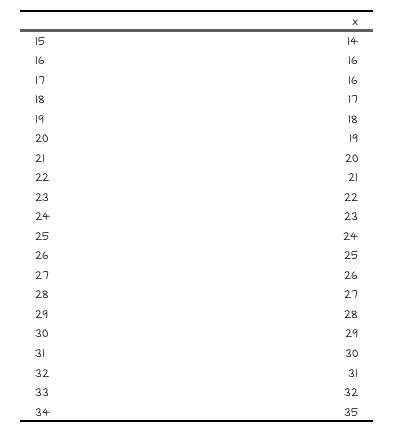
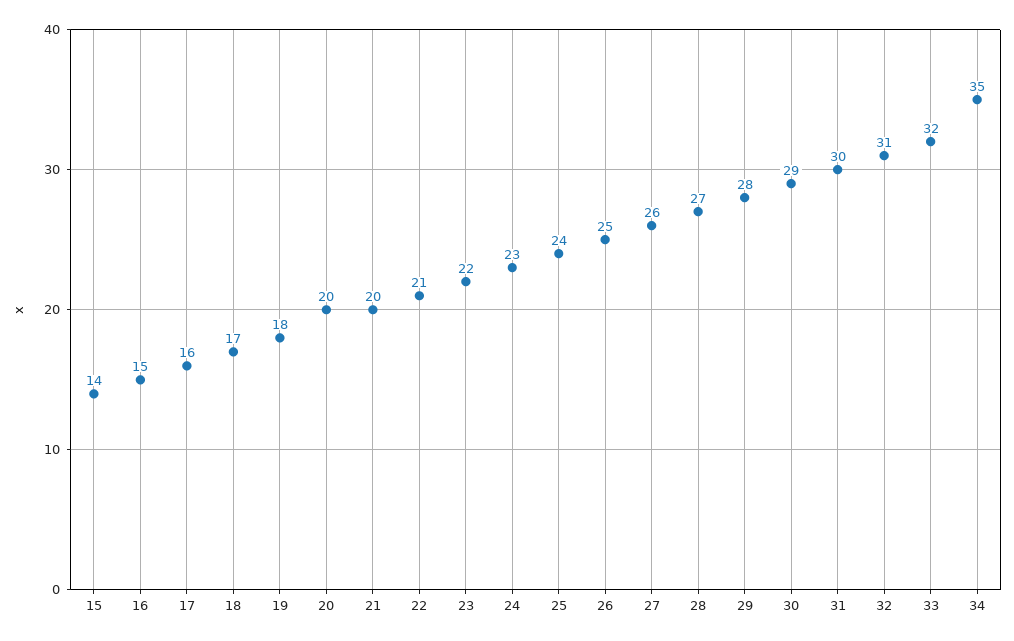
16: 16 -> 15
20: 19 -> 20

